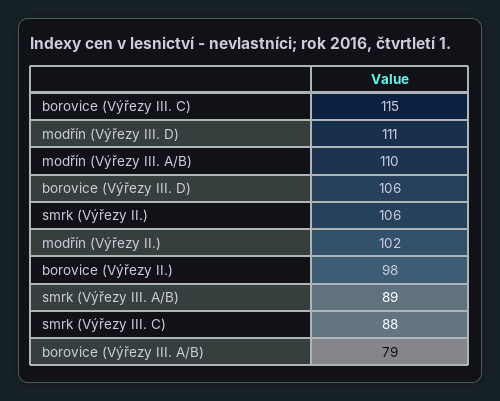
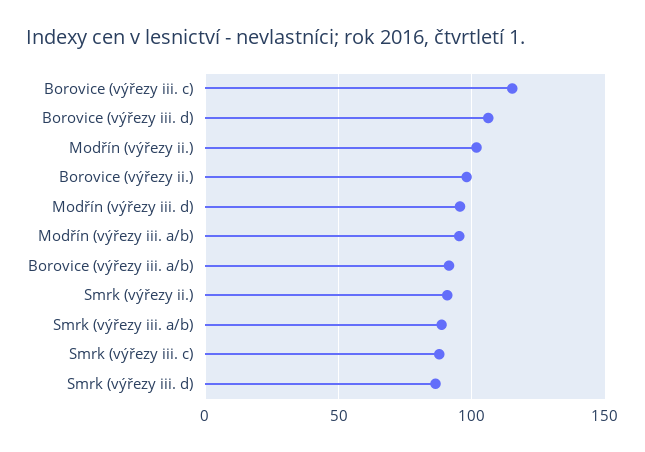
modřín (Výřezy III. D): 111 -> 95
modřín (Výřezy III. A/B): 110 -> 95
smrk (Výřezy II.): 106 -> 90
borovice (Výřezy III. A/B): 79 -> 90
Smrk (výřezy iii. d): none -> 85

